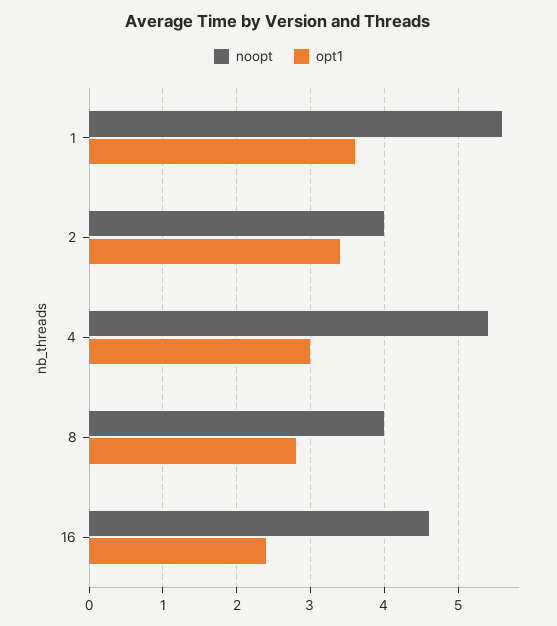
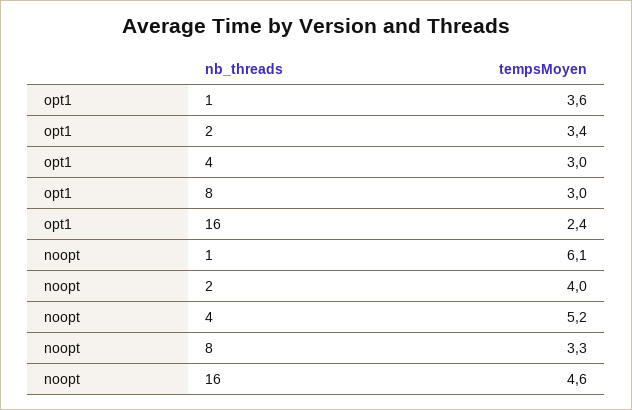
noopt, 1: 5.6 -> 6.1
noopt, 4: 5.4 -> 5.2
noopt, 8: 4 -> 3.3
opt1, 8: 2.8 -> 3

